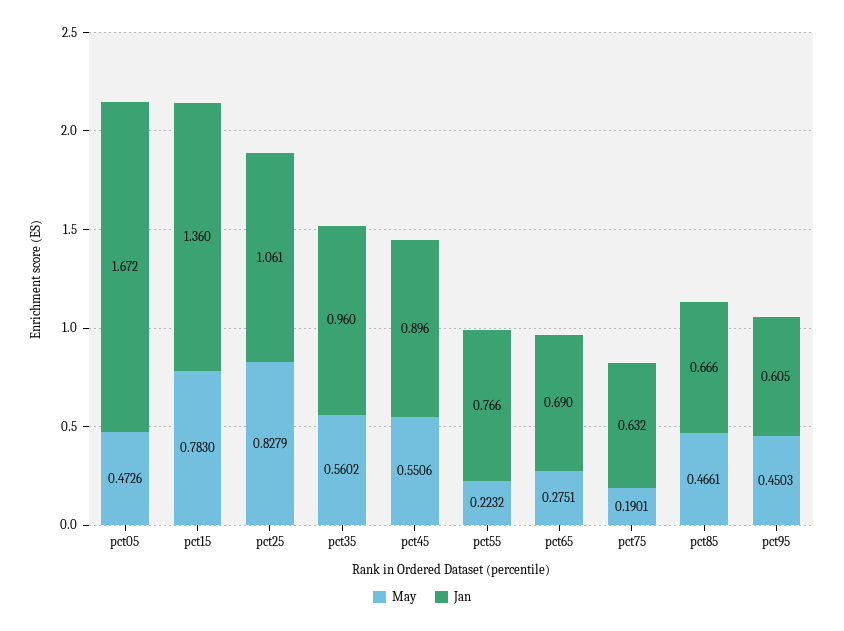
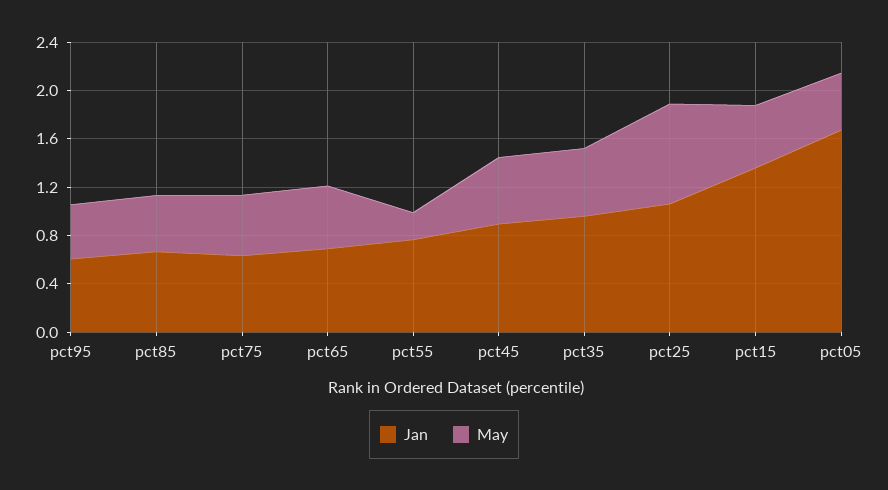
May, pct15: 0.783 -> 0.5
May, pct65: 0.2751 -> 0.5
May, pct75: 0.1901 -> 0.5

